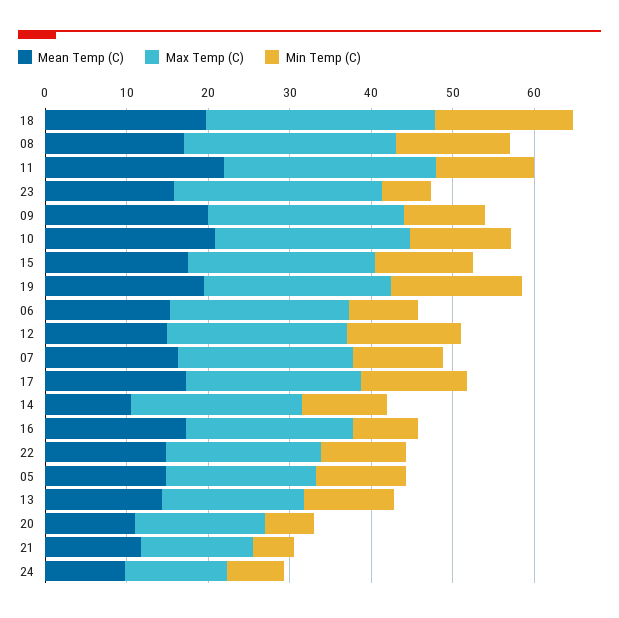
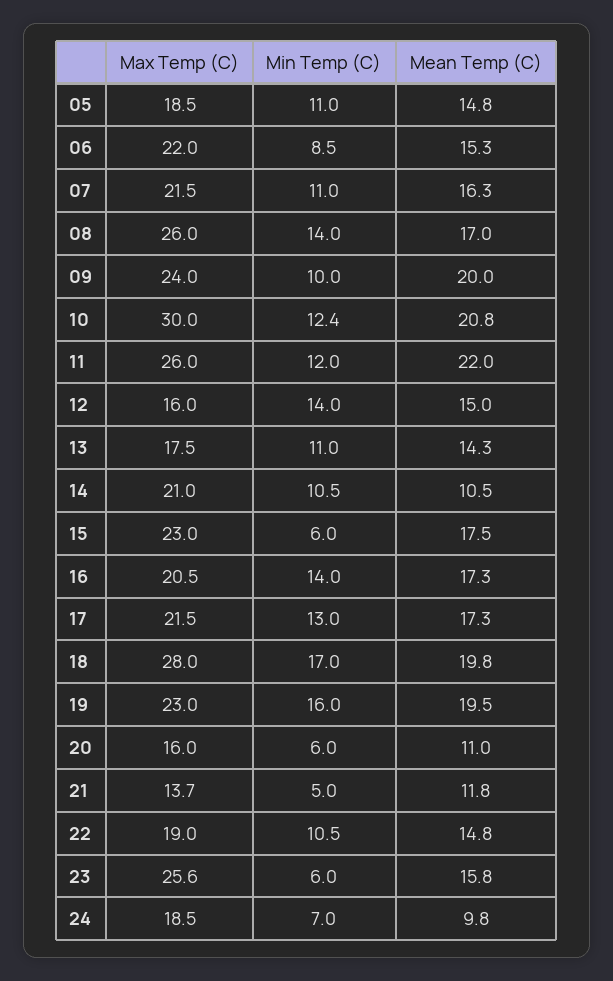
Max Temp (C), 10: 24 -> 30
Min Temp (C), 15: 12 -> 6
Max Temp (C), 12: 22 -> 16
Min Temp (C), 16: 8 -> 14
Max Temp (C), 24: 12 -> 18.5

